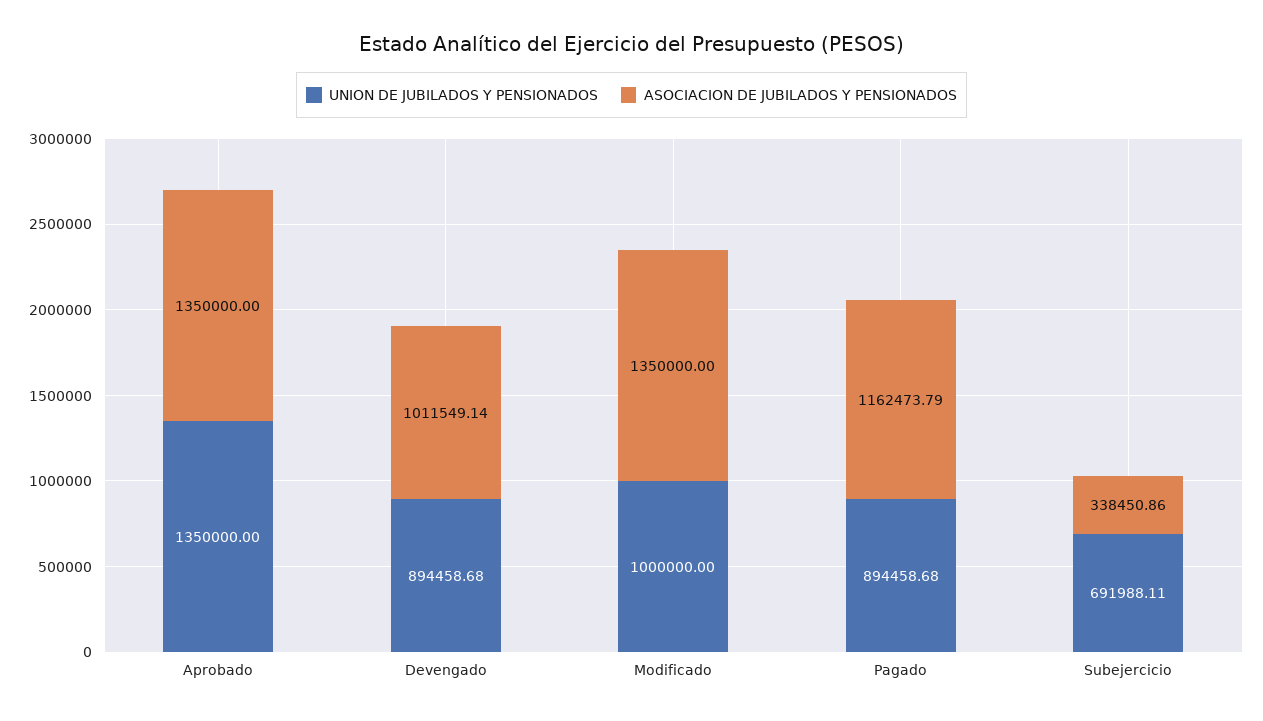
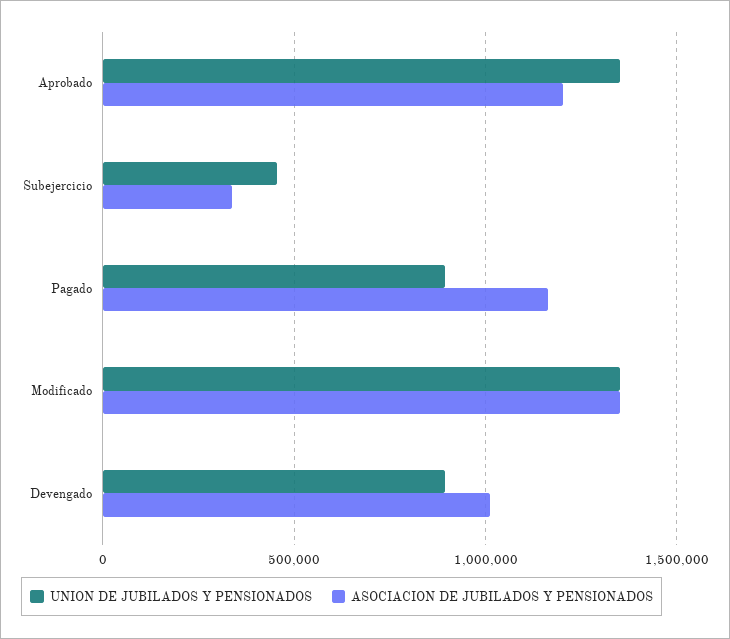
ASOCIACION DE JUBILADOS Y PENSIONADOS, Aprobado: 1350000 -> 1200000
UNION DE JUBILADOS Y PENSIONADOS, Modificado: 1000000 -> 1350000
UNION DE JUBILADOS Y PENSIONADOS, Subejercicio: 691988.11 -> 450000

